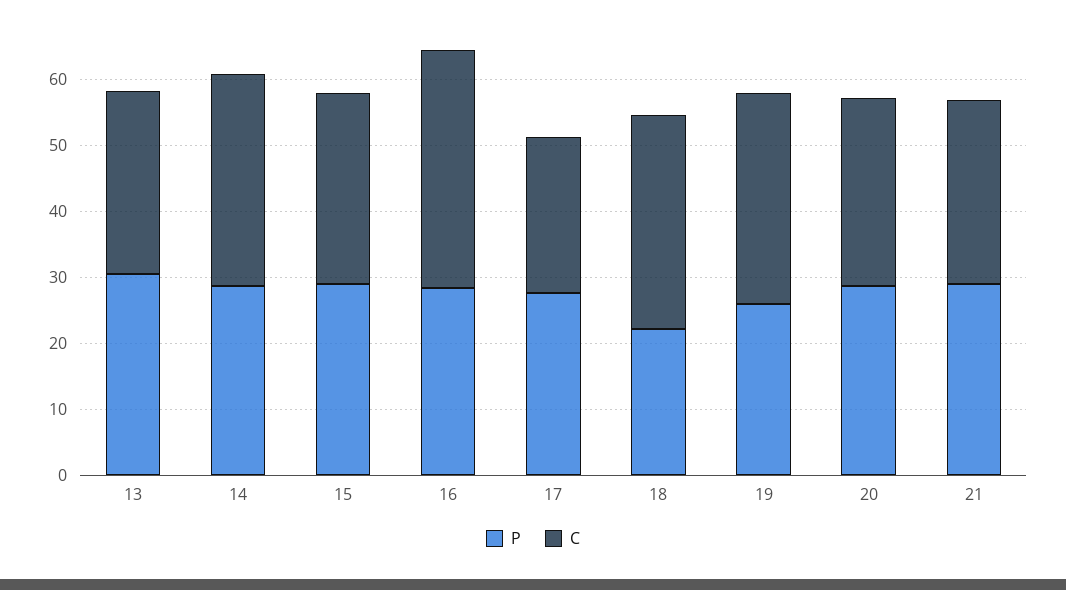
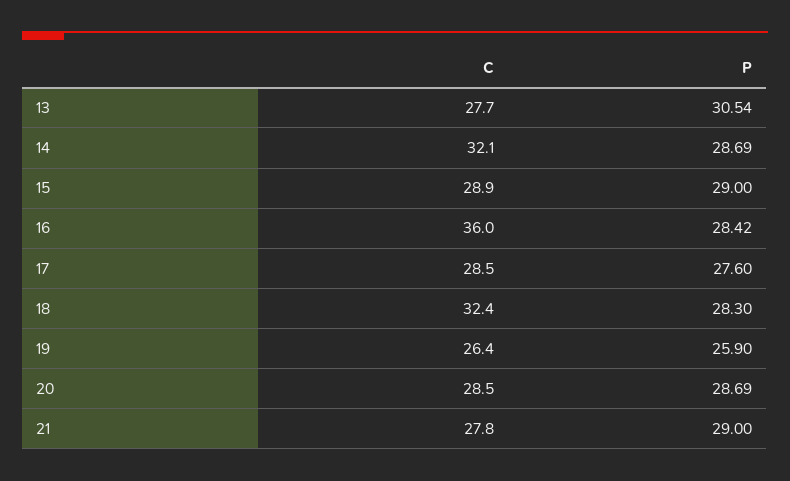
C, 17: 24 -> 28.5
P, 18: 22 -> 28.3
C, 19: 32 -> 26.4

